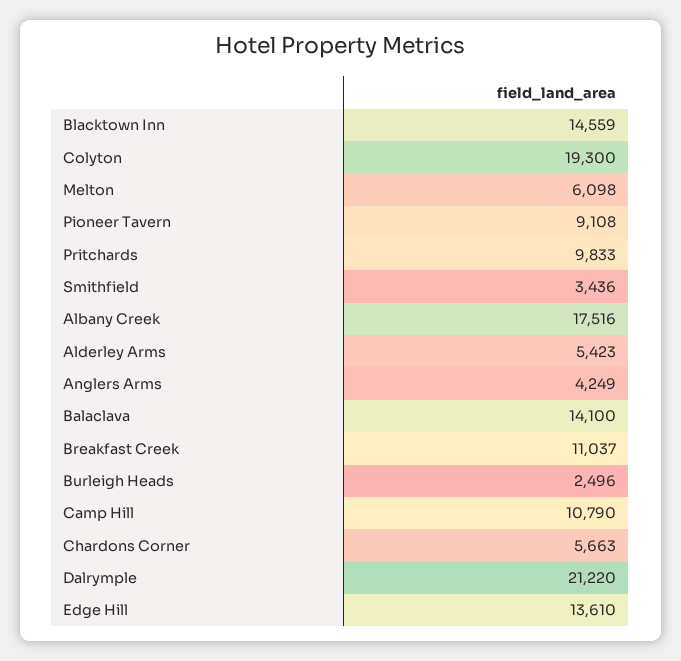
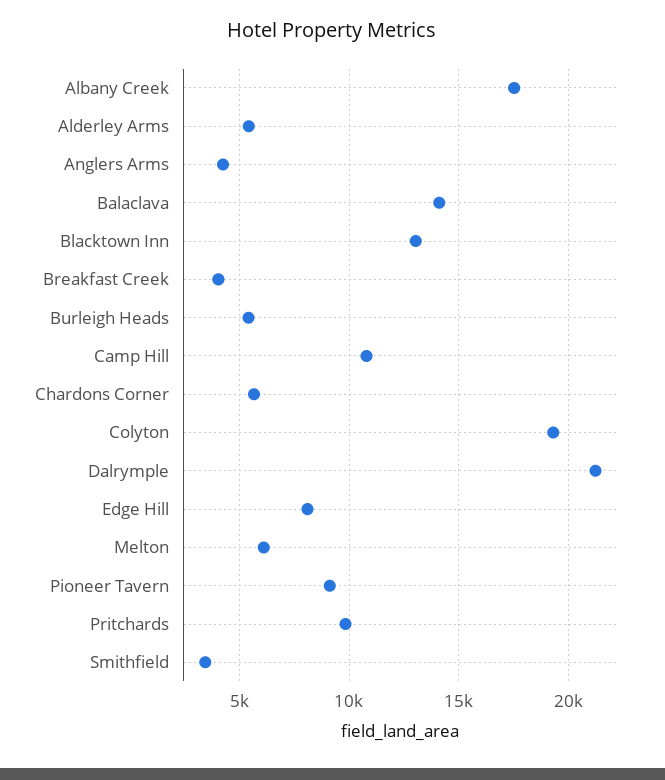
Blacktown Inn: 14559 -> 13000
Breakfast Creek: 11037 -> 4000
Burleigh Heads: 2496 -> 5500
Edge Hill: 13610 -> 8000

